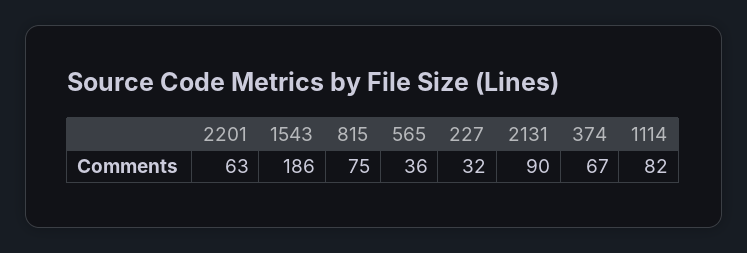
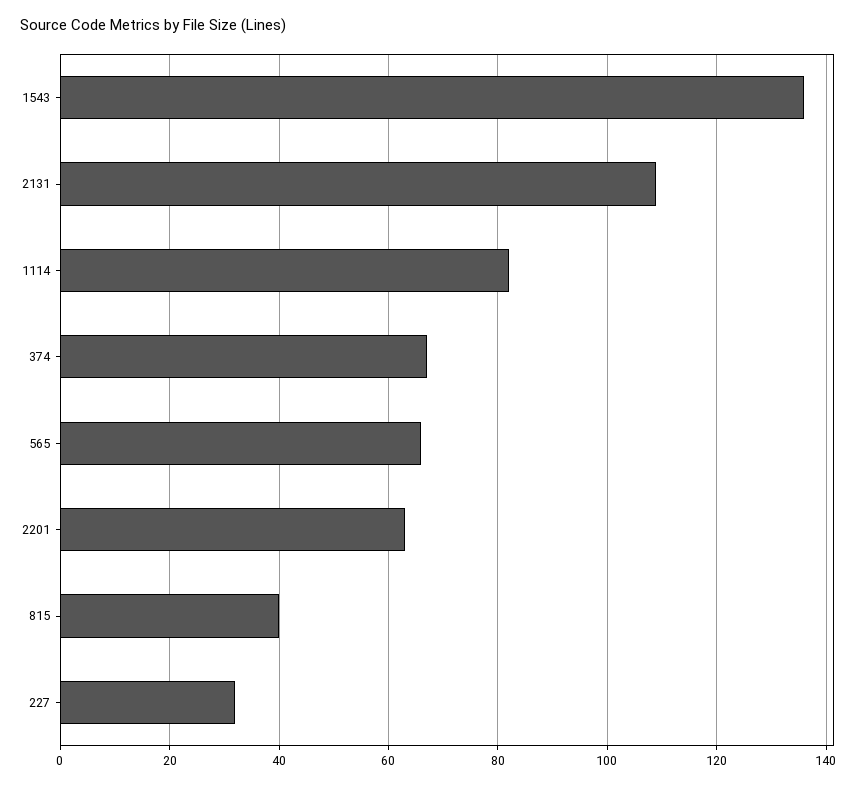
1543: 186 -> 135
815: 75 -> 40
565: 36 -> 65
2131: 90 -> 110

